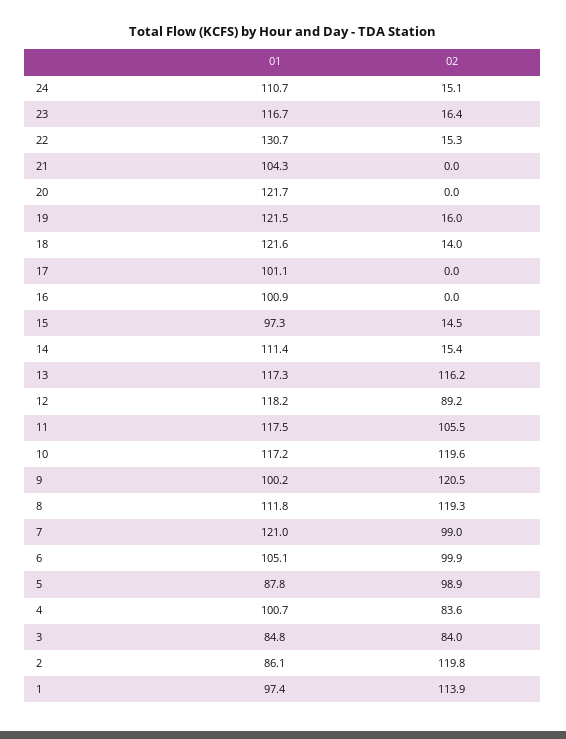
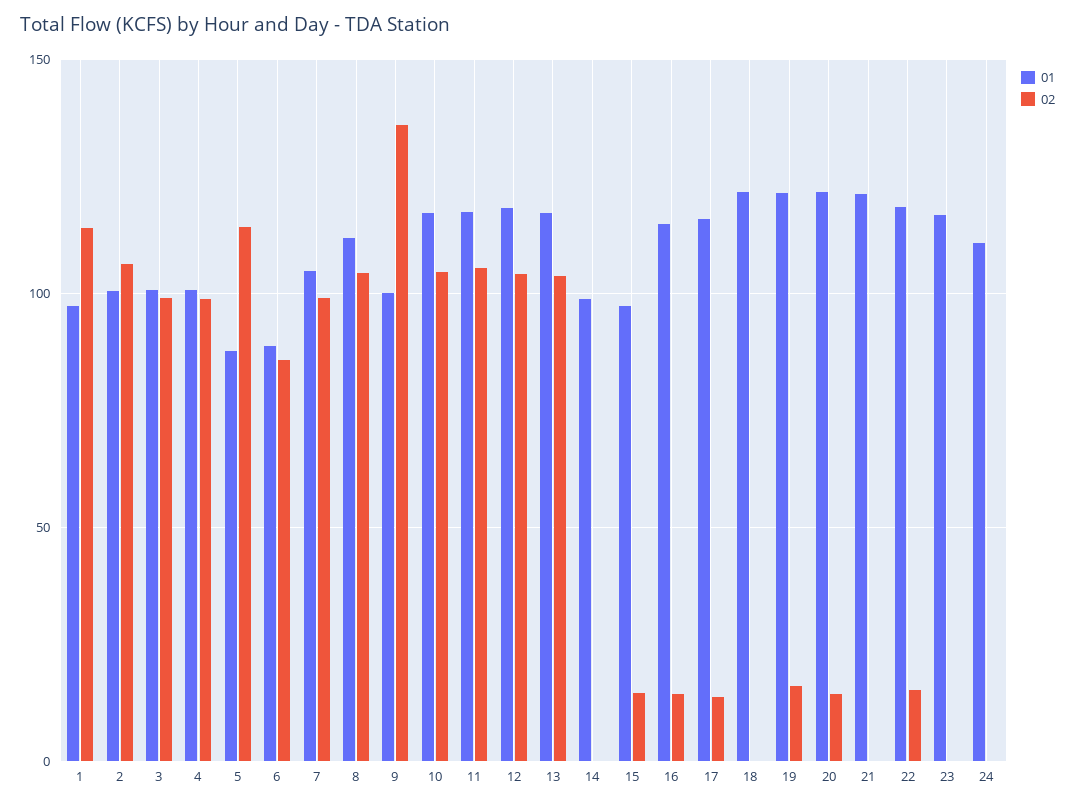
02, 24: 15.1 -> 0
02, 23: 16.4 -> 0
01, 22: 130.7 -> 120
01, 21: 104.3 -> 120
02, 20: 0 -> 15
02, 18: 14 -> 0
01, 17: 101.1 -> 115
02, 17: 0 -> 15
01, 16: 100.9 -> 115
02, 16: 0 -> 15
01, 14: 111.4 -> 100
02, 14: 15.4 -> 0
02, 13: 116.2 -> 105
02, 12: 89.2 -> 105
02, 10: 119.6 -> 105
02, 9: 120.5 -> 135
02, 8: 119.3 -> 105
01, 7: 121 -> 105
01, 6: 105.1 -> 90
02, 6: 99.9 -> 85
02, 5: 98.9 -> 115
02, 4: 83.6 -> 100
01, 3: 84.8 -> 100
02, 3: 84 -> 100
01, 2: 86.1 -> 100
02, 2: 119.8 -> 105

